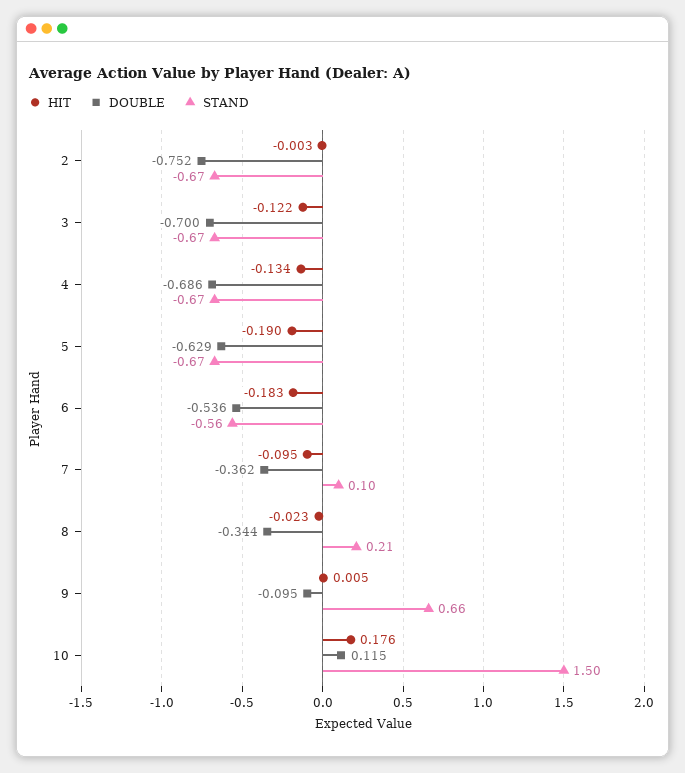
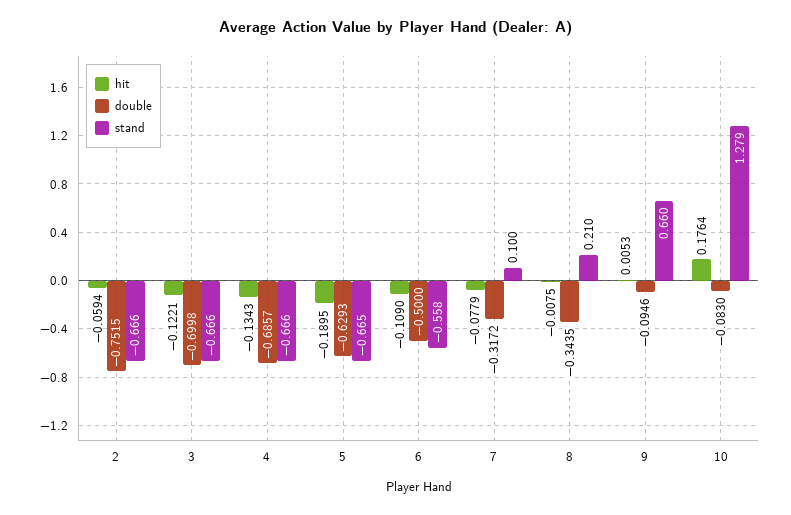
HIT, 2: -0.003 -> -0.0594
HIT, 6: -0.183 -> -0.109
DOUBLE, 6: -0.536 -> -0.5
HIT, 7: -0.095 -> -0.0779
DOUBLE, 7: -0.362 -> -0.3172
HIT, 8: -0.023 -> -0.0075
DOUBLE, 10: 0.115 -> -0.083
STAND, 10: 1.5 -> 1.279

